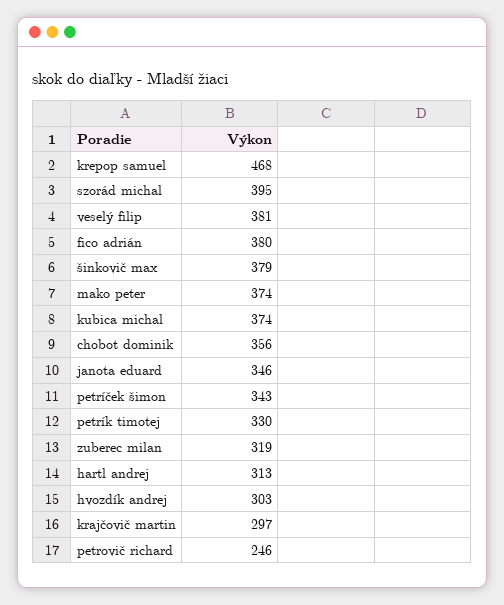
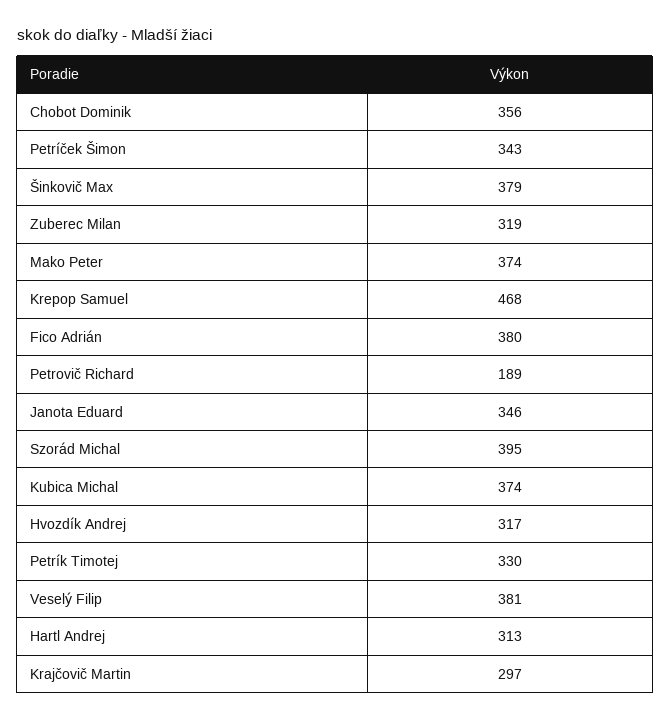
hvozdík andrej: 303 -> 317
petrovič richard: 246 -> 189

